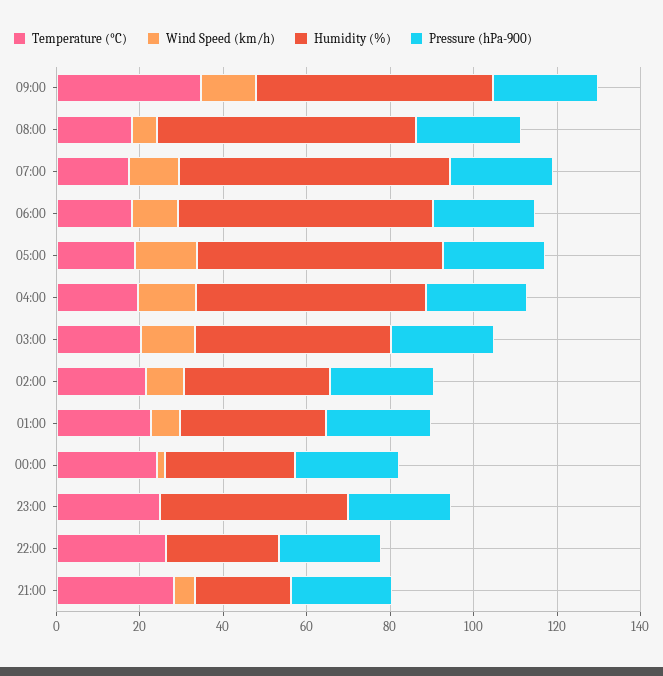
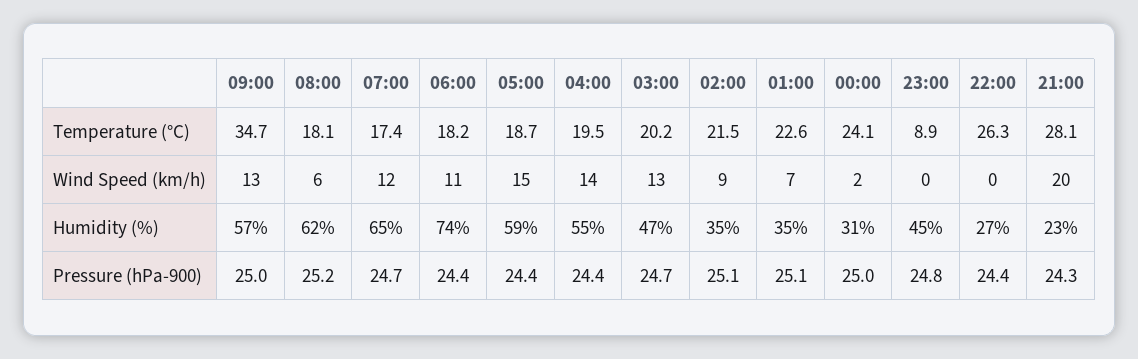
Humidity (%), 06:00: 60 -> 74
Temperature (°C), 23:00: 25 -> 8.9
Wind Speed (km/h), 21:00: 5 -> 20

